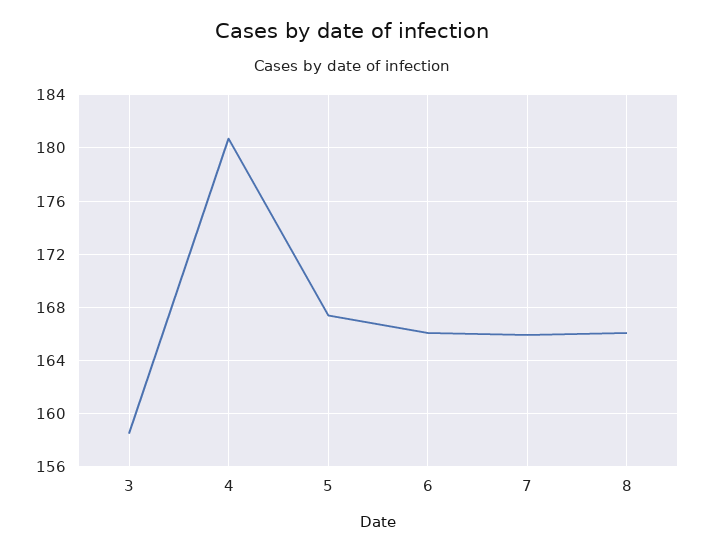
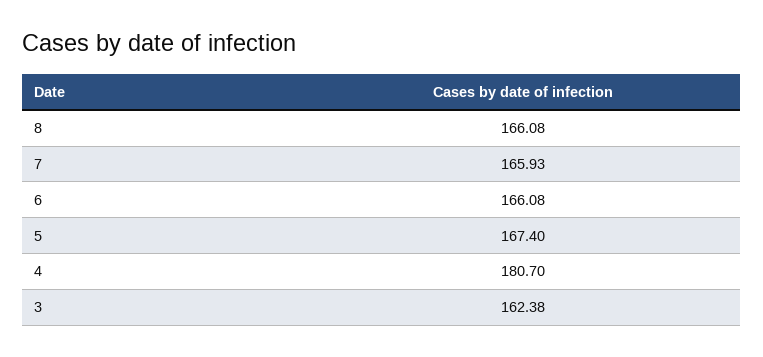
3: 158.5 -> 162.38

